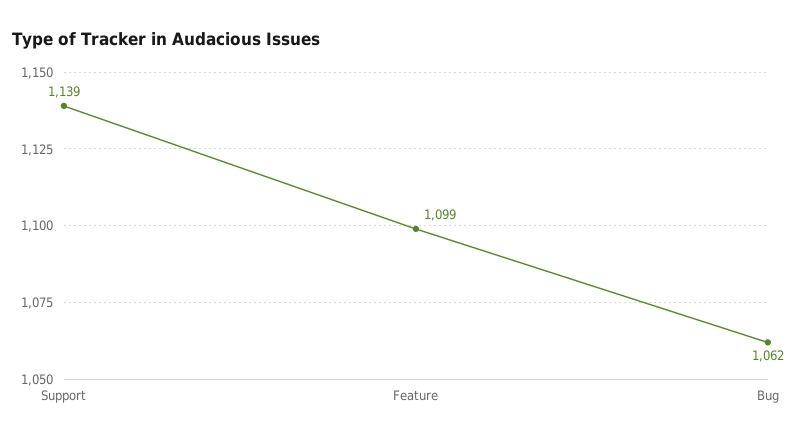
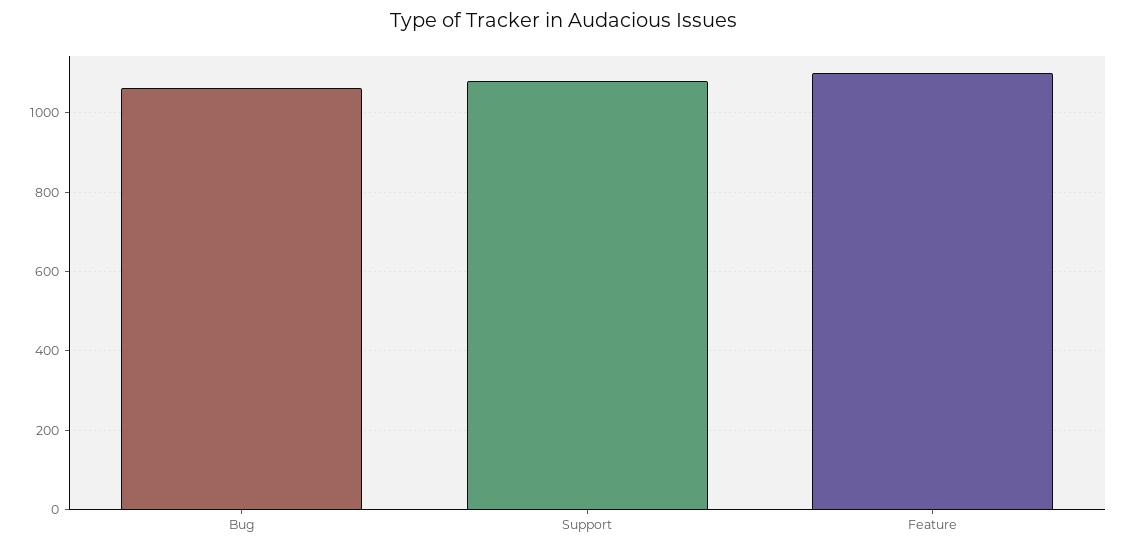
Support: 1139 -> 1080

